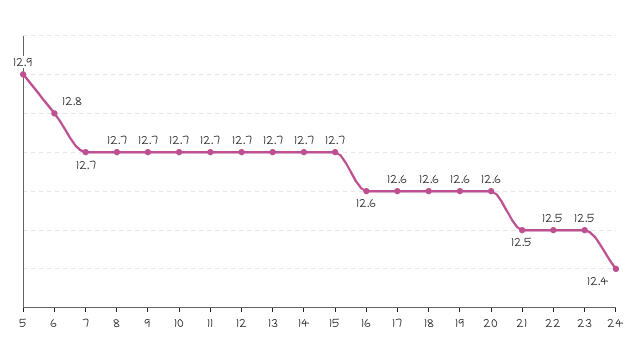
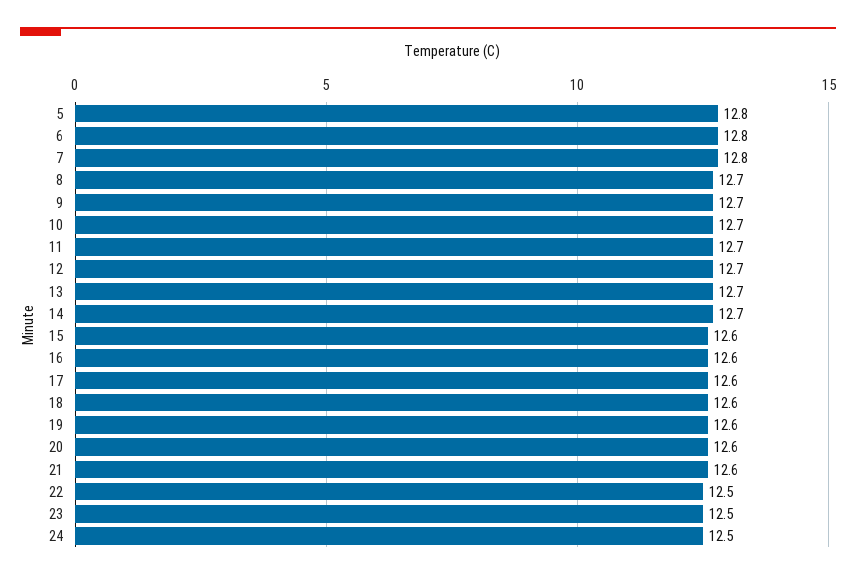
5: 12.9 -> 12.8
7: 12.7 -> 12.8
15: 12.7 -> 12.6
21: 12.5 -> 12.6
24: 12.4 -> 12.5

